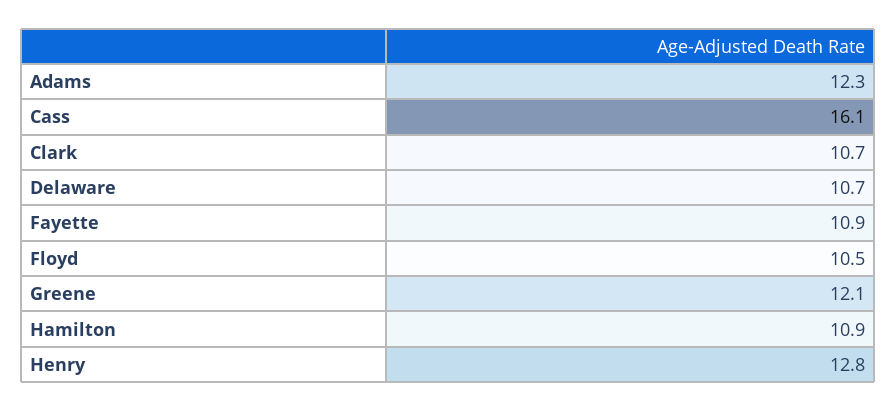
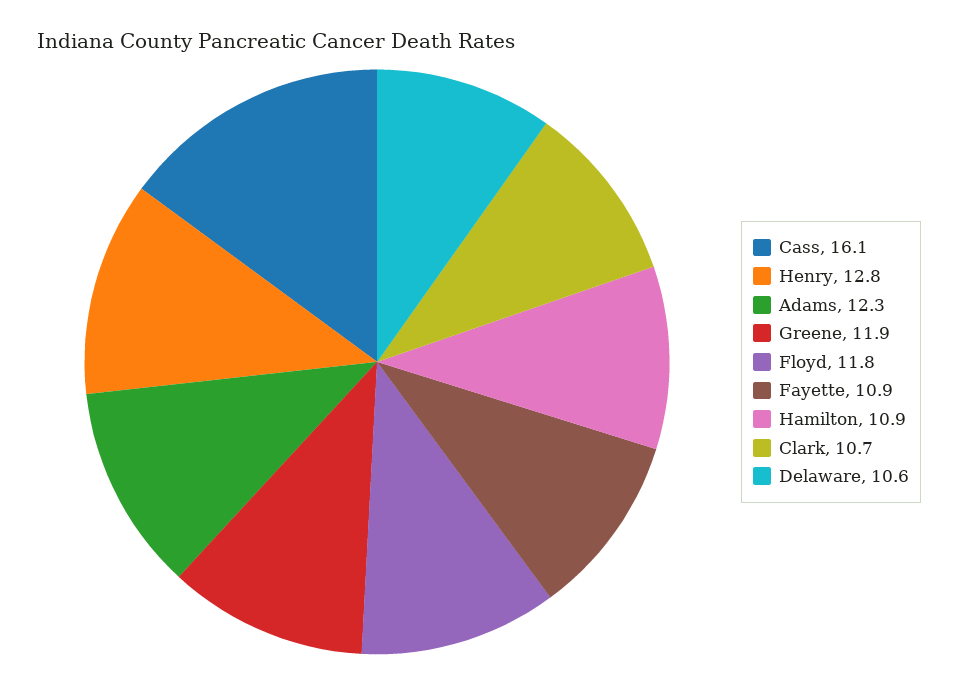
Delaware: 10.7 -> 10.6
Floyd: 10.5 -> 11.8
Greene: 12.1 -> 11.9

